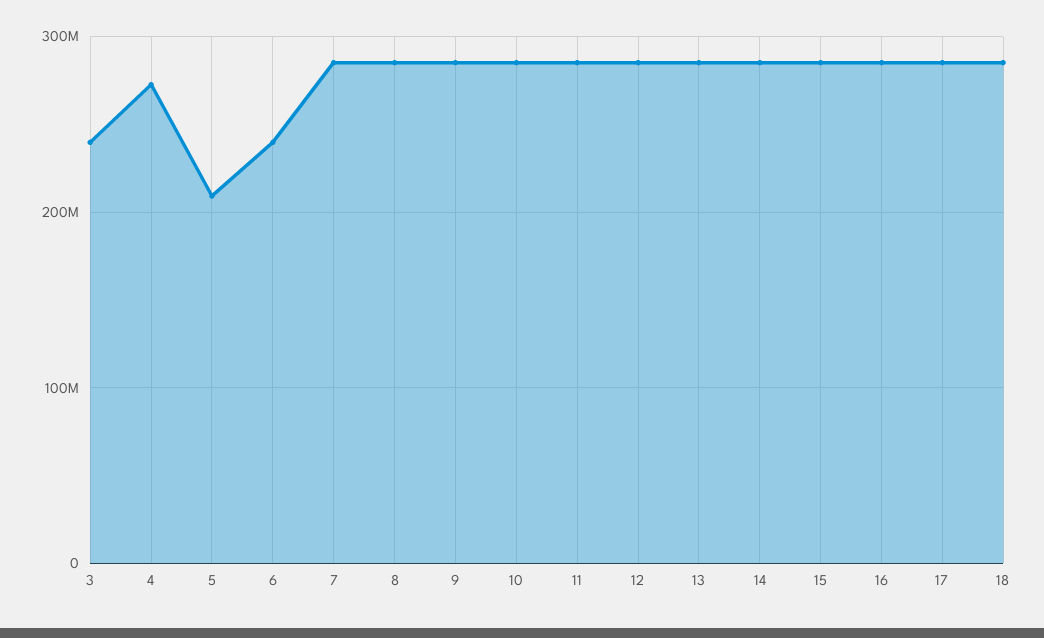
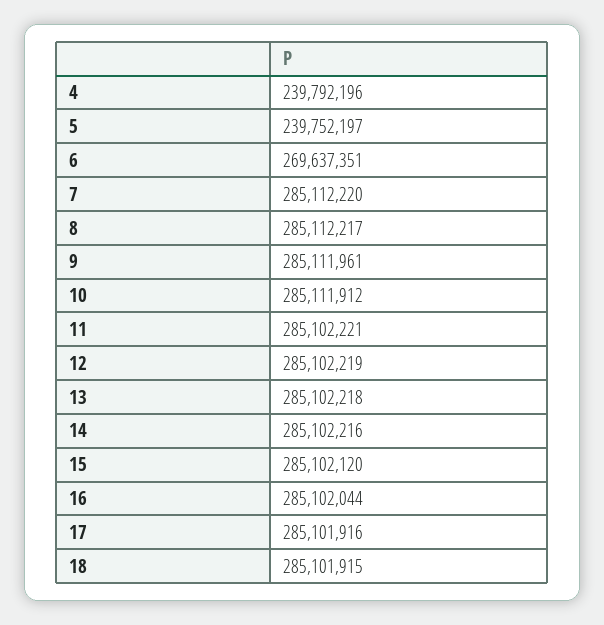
3: 240000000 -> none
4: 270000000 -> 239792196
5: 210000000 -> 239752197
6: 240000000 -> 269637351

